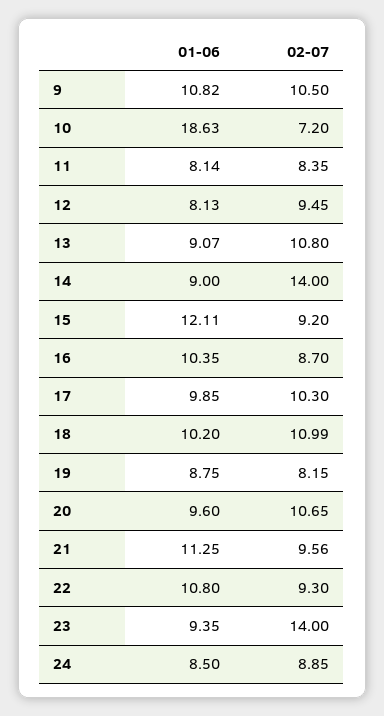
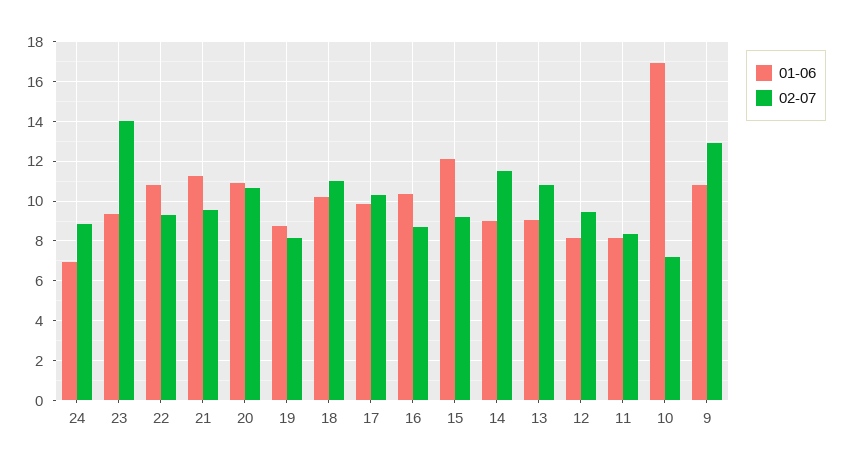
02-07, 9: 10.5 -> 13
01-06, 10: 18.63 -> 17
02-07, 14: 14 -> 11.5
01-06, 20: 9.6 -> 11
01-06, 24: 8.5 -> 7

